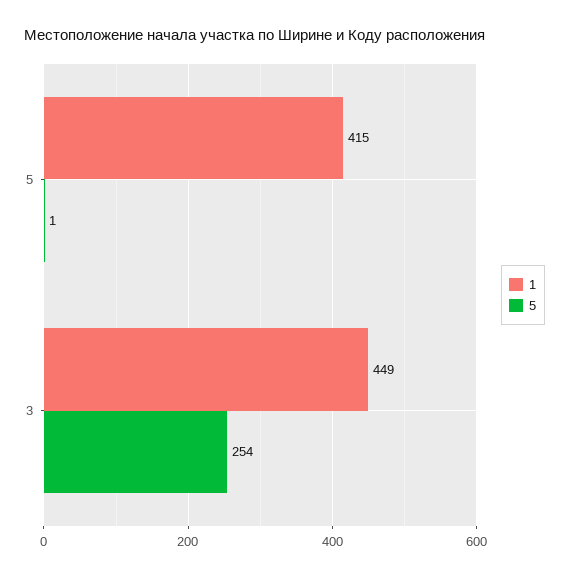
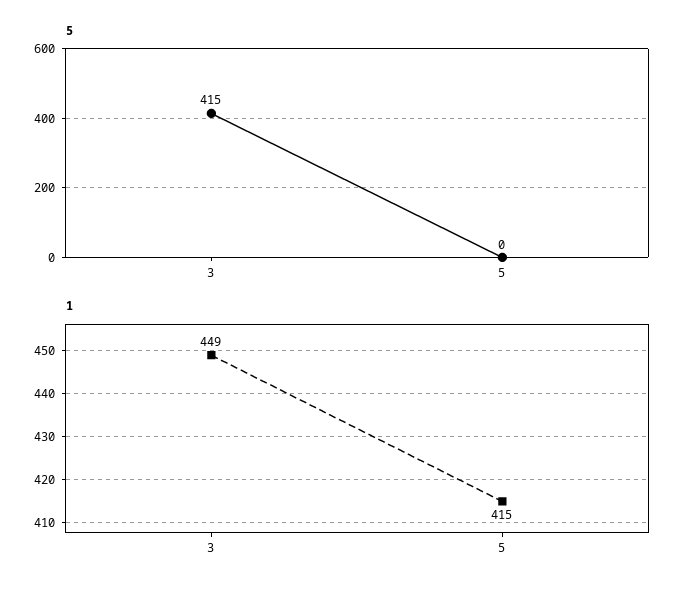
5, 5: 1 -> 0
5, 3: 254 -> 415

